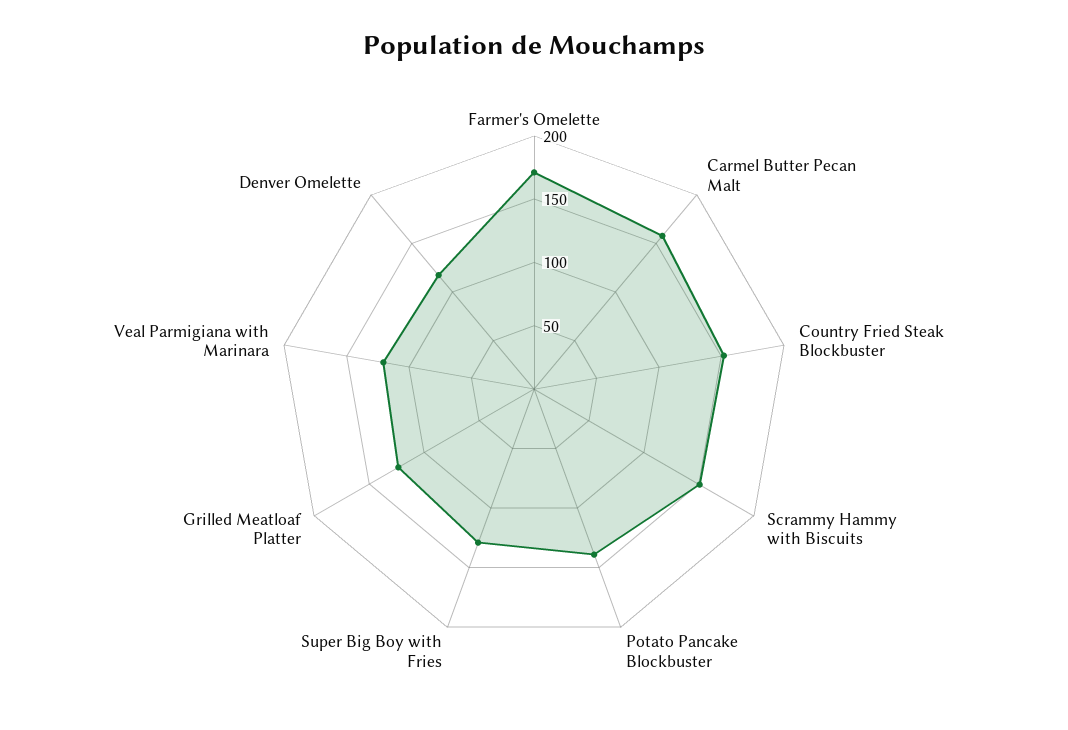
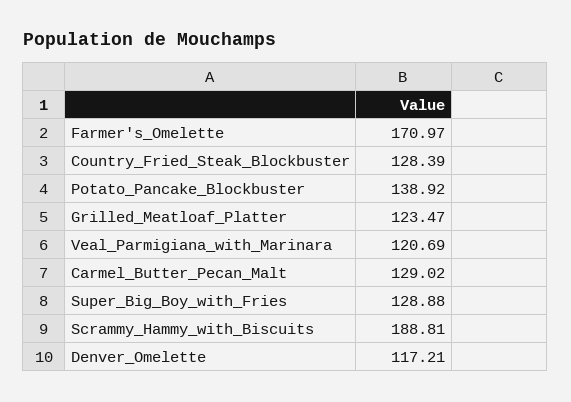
Carmel Butter Pecan Malt: 160 -> 129.02
Country Fried Steak Blockbuster: 150 -> 128.39
Scrammy Hammy with Biscuits: 150 -> 188.81

